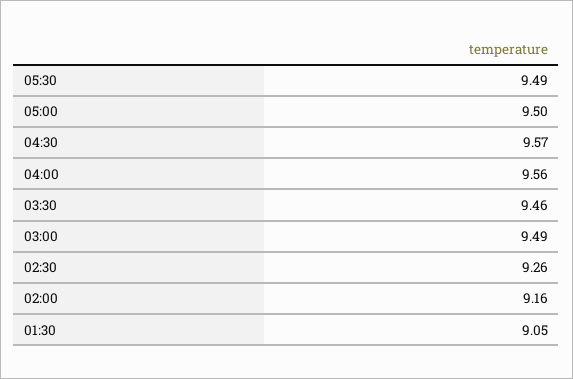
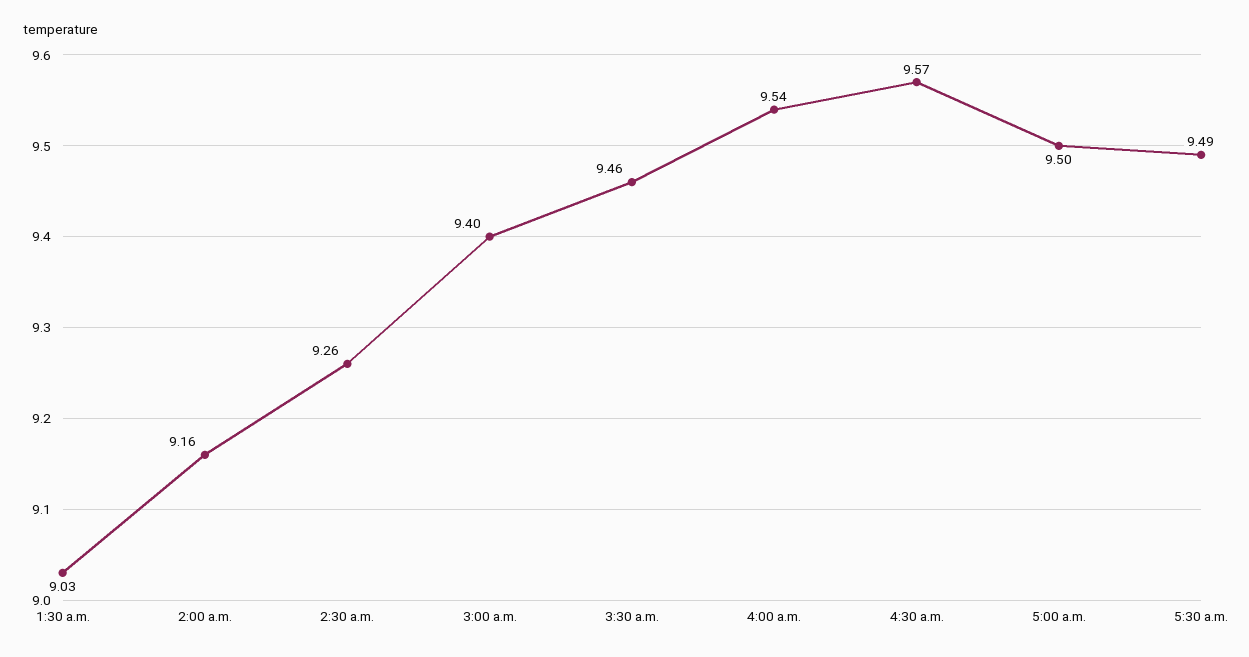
04:00: 9.56 -> 9.54
03:00: 9.49 -> 9.4
01:30: 9.05 -> 9.03

